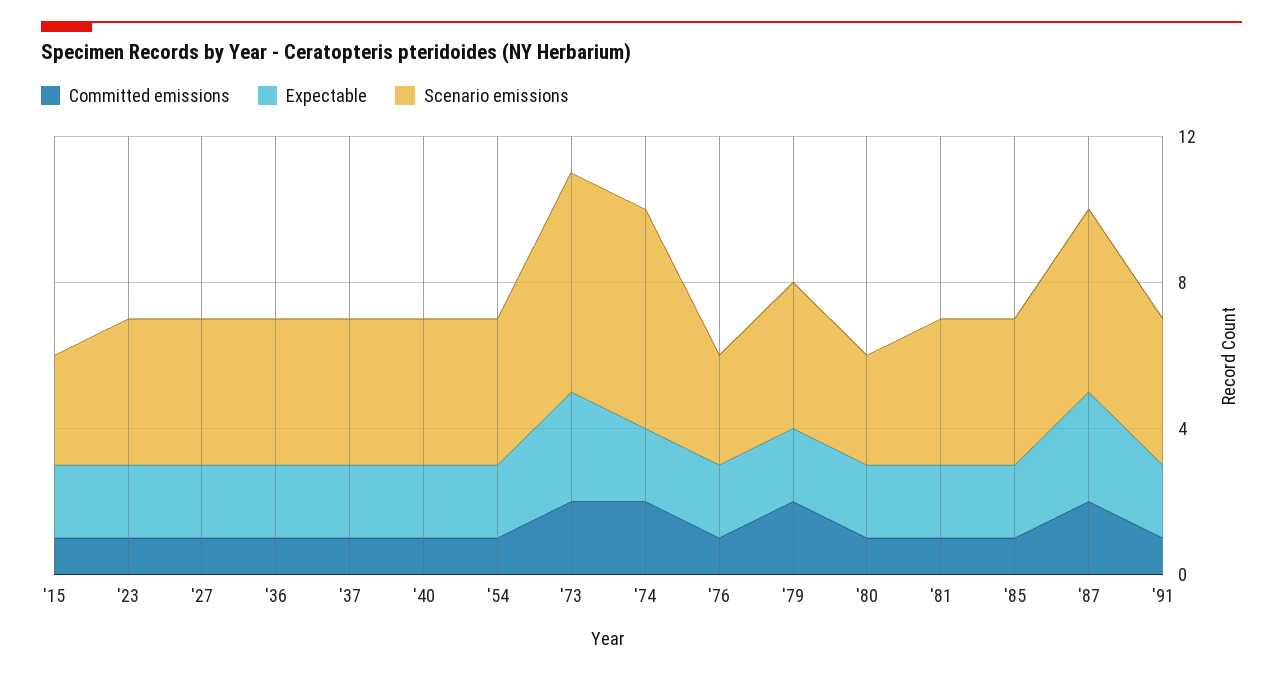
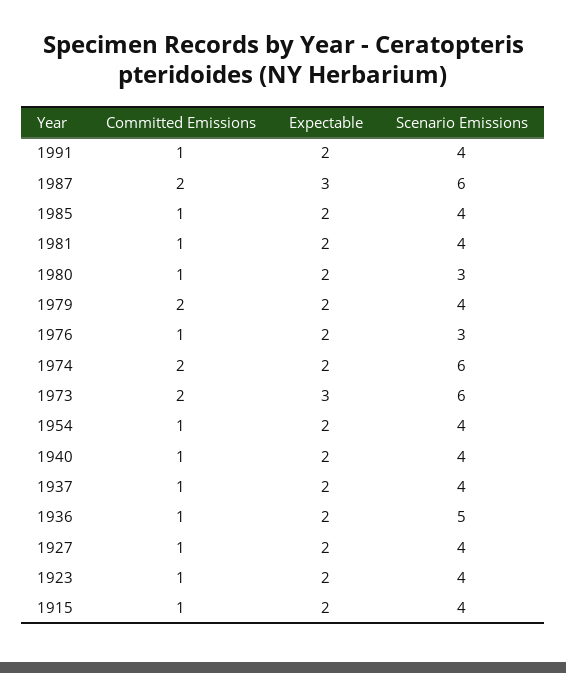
Scenario emissions, '15: 3 -> 4
Scenario emissions, '36: 4 -> 5
Scenario emissions, '87: 5 -> 6

